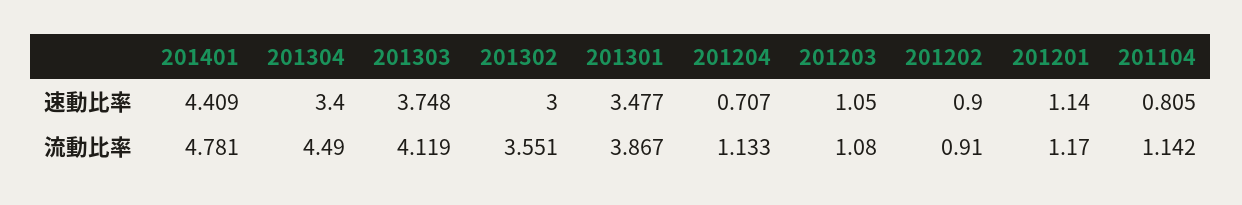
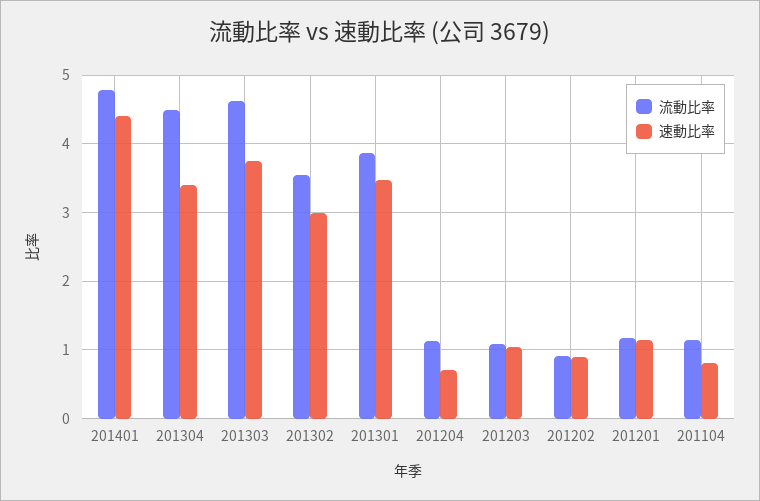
流動比率, 201303: 4.119 -> 4.6

